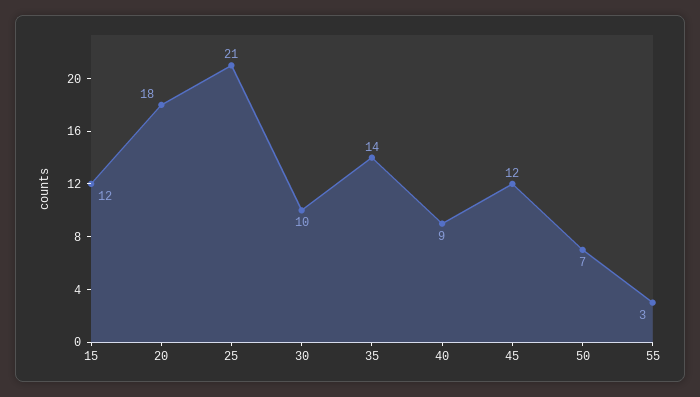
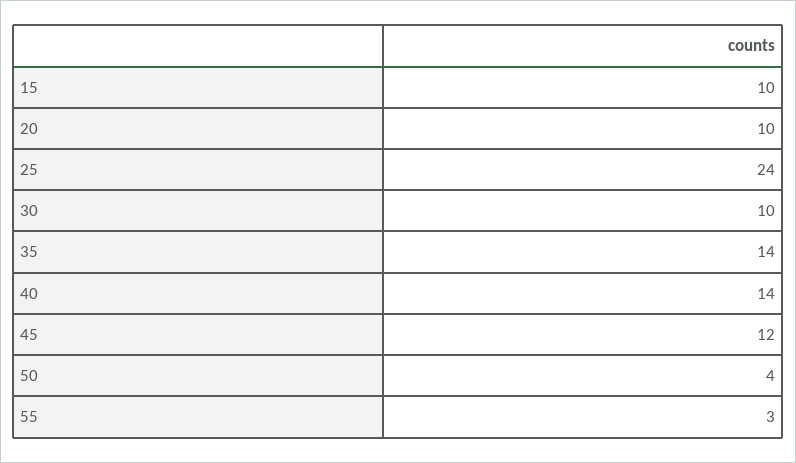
15: 12 -> 10
20: 18 -> 10
25: 21 -> 24
40: 9 -> 14
50: 7 -> 4

